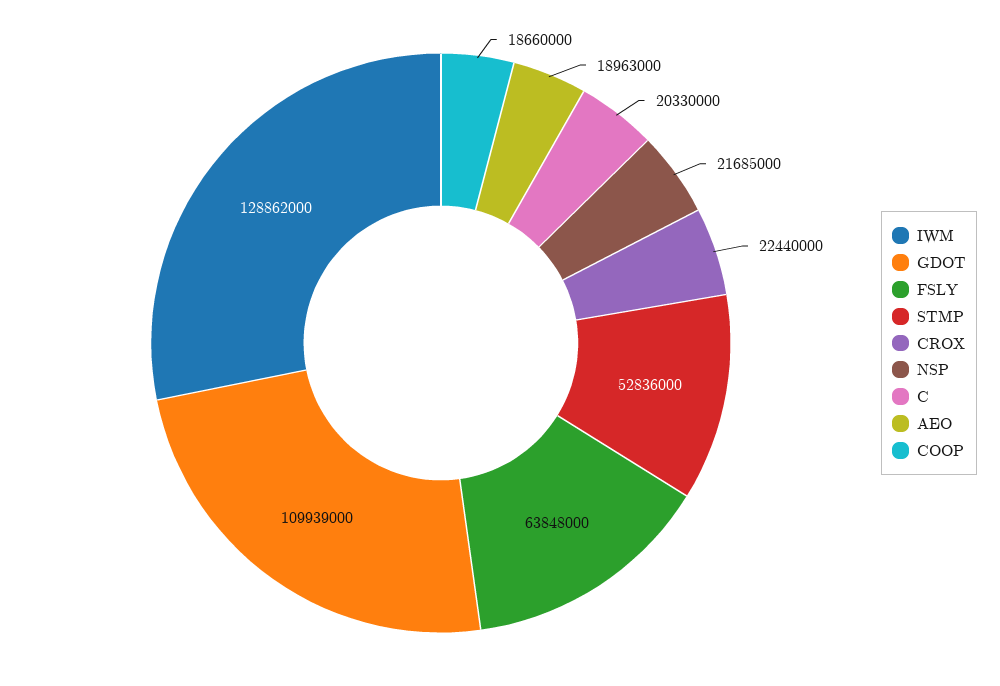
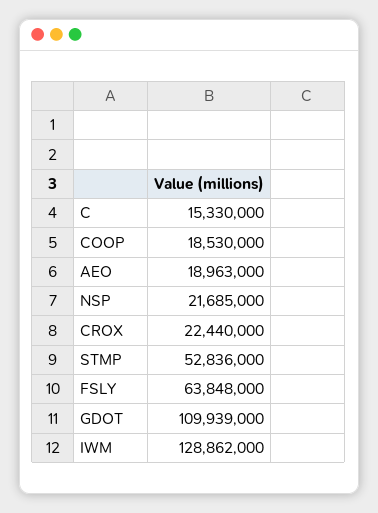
C: 20330000 -> 15330000
COOP: 18660000 -> 18530000

